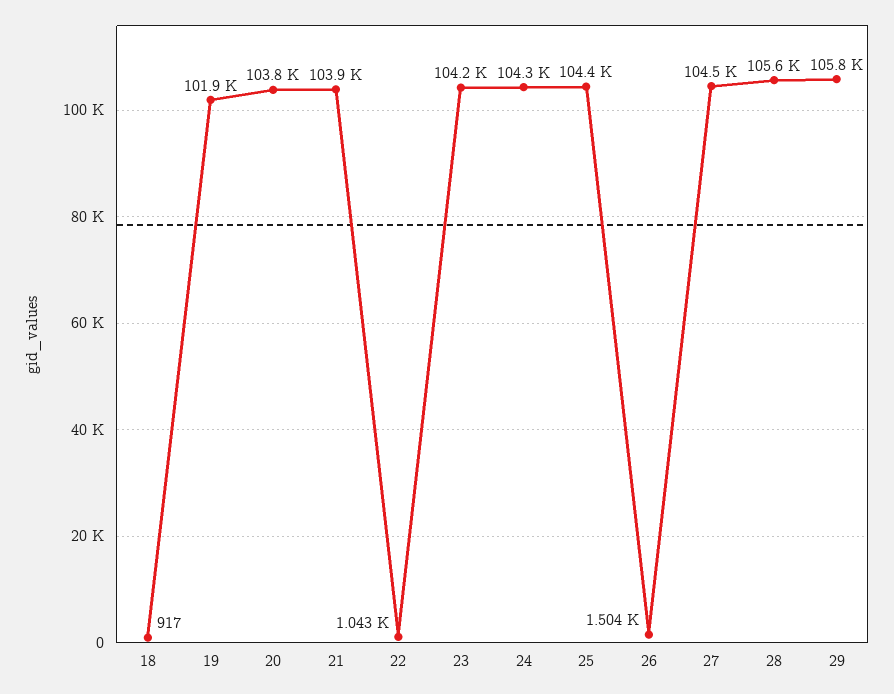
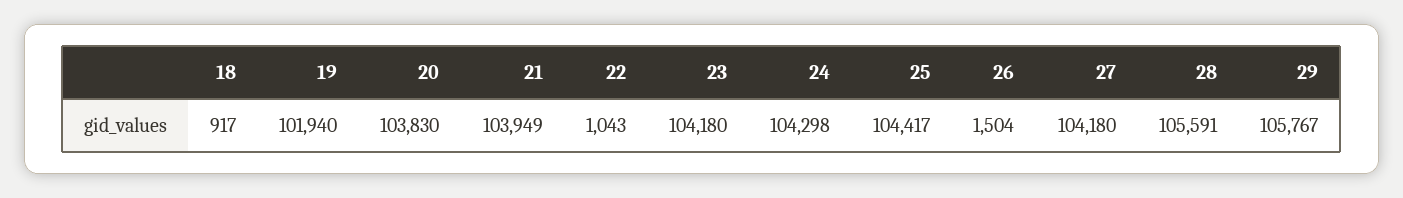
27: 104500 -> 104180

